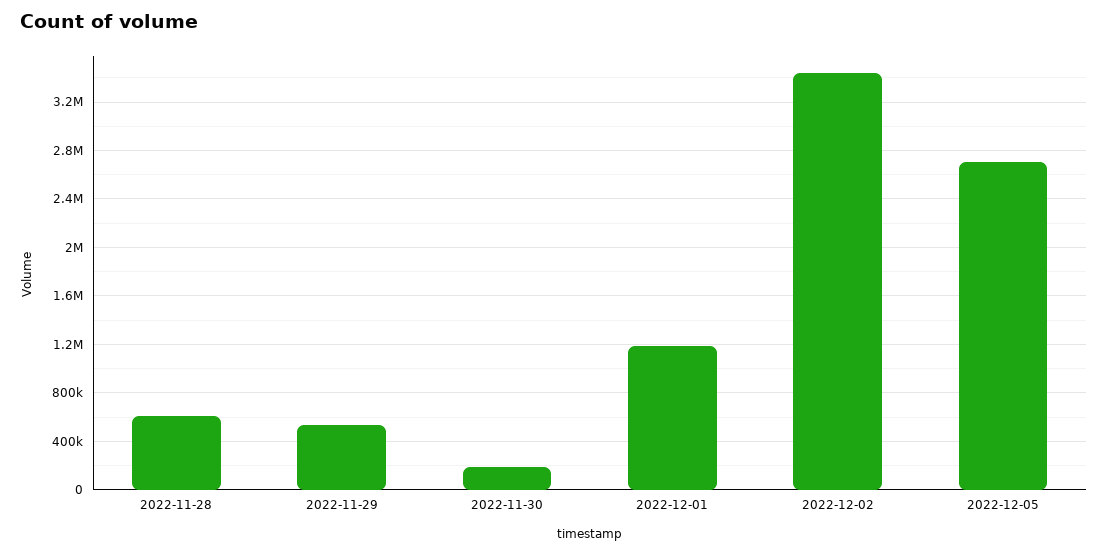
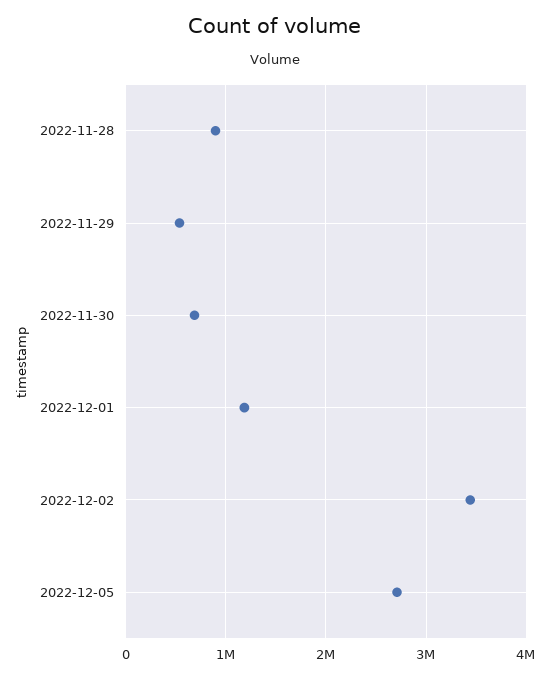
2022-11-28: 600000 -> 900000
2022-11-30: 200000 -> 700000

